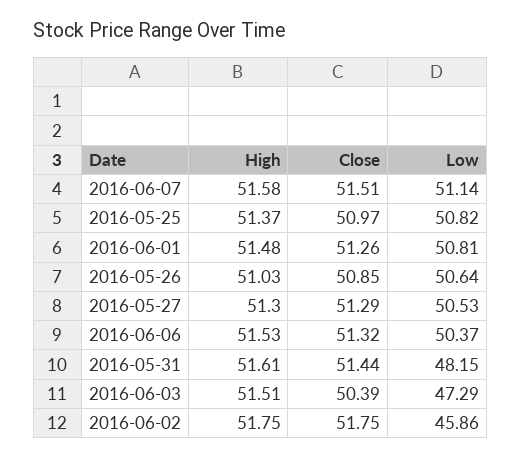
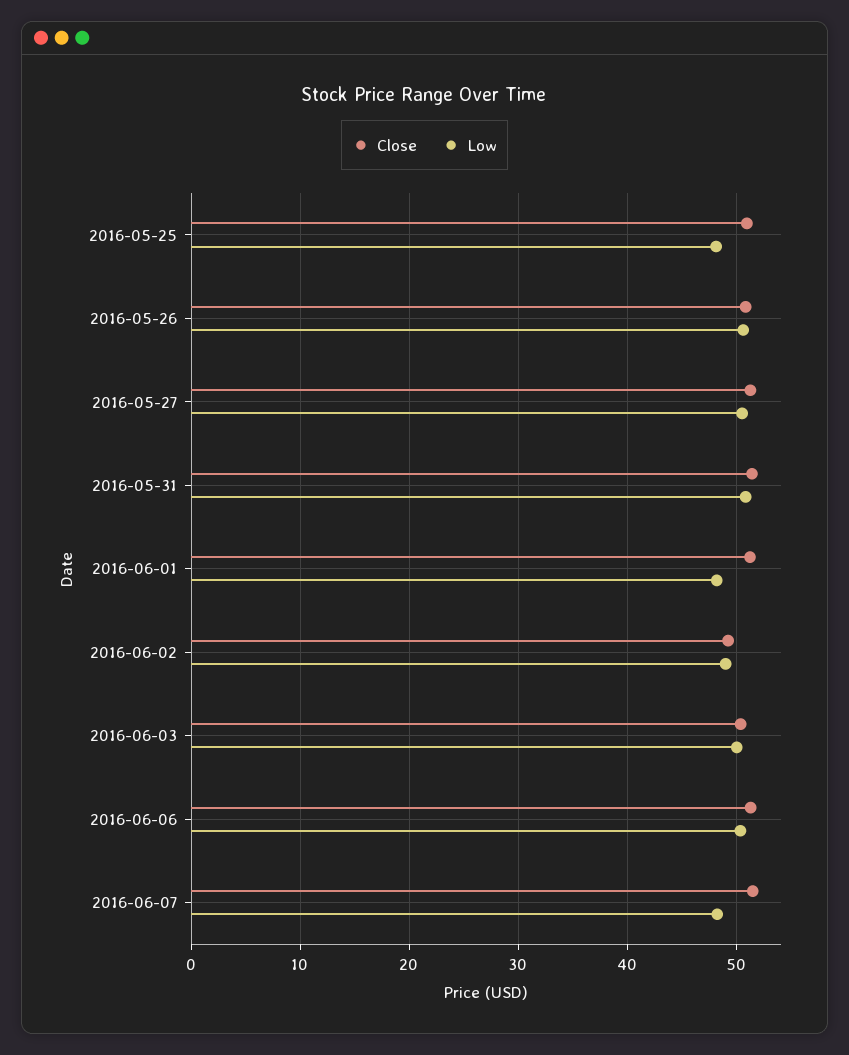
High, 2016-06-07: 51.58 -> none
Low, 2016-06-07: 51.14 -> 48
High, 2016-05-25: 51.37 -> none
Low, 2016-05-25: 50.82 -> 48
High, 2016-06-01: 51.48 -> none
Low, 2016-06-01: 50.81 -> 48
High, 2016-05-26: 51.03 -> none
High, 2016-05-27: 51.3 -> none
High, 2016-06-06: 51.53 -> none
High, 2016-05-31: 51.61 -> none
Low, 2016-05-31: 48.15 -> 51
High, 2016-06-03: 51.51 -> none
Low, 2016-06-03: 47.29 -> 50
High, 2016-06-02: 51.75 -> none
Close, 2016-06-02: 51.75 -> 49
Low, 2016-06-02: 45.86 -> 49

